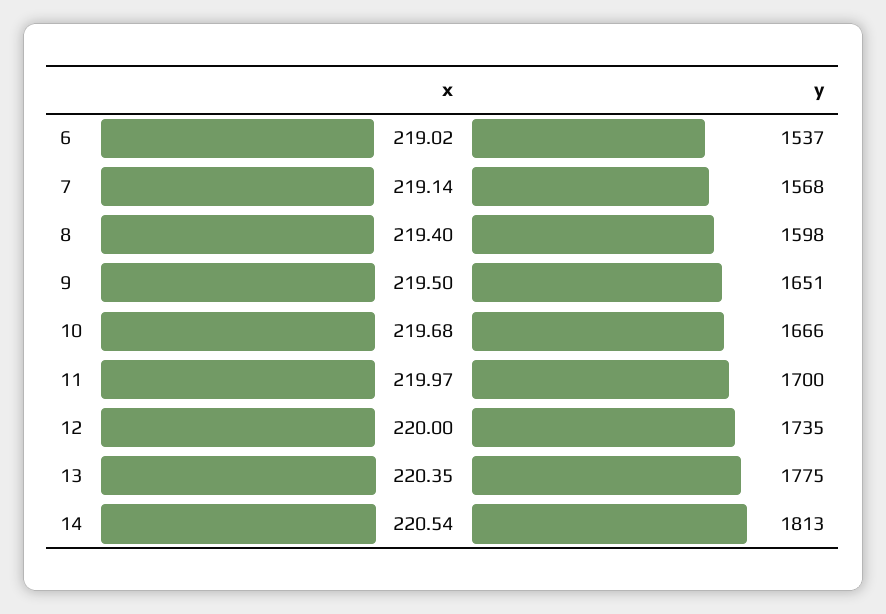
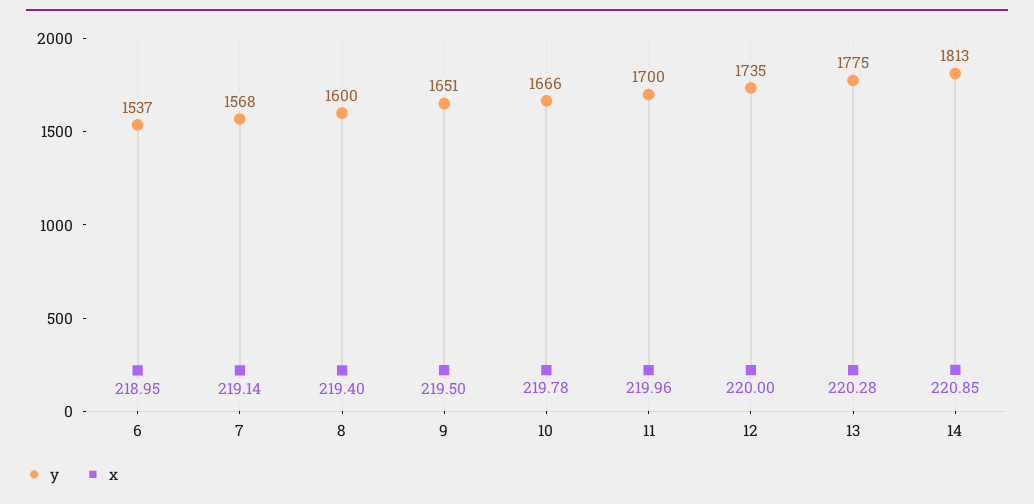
x, 6: 219.02 -> 218.95
y, 8: 1598 -> 1600
x, 10: 219.68 -> 219.78
x, 11: 219.97 -> 219.96
x, 13: 220.35 -> 220.28
x, 14: 220.54 -> 220.85

